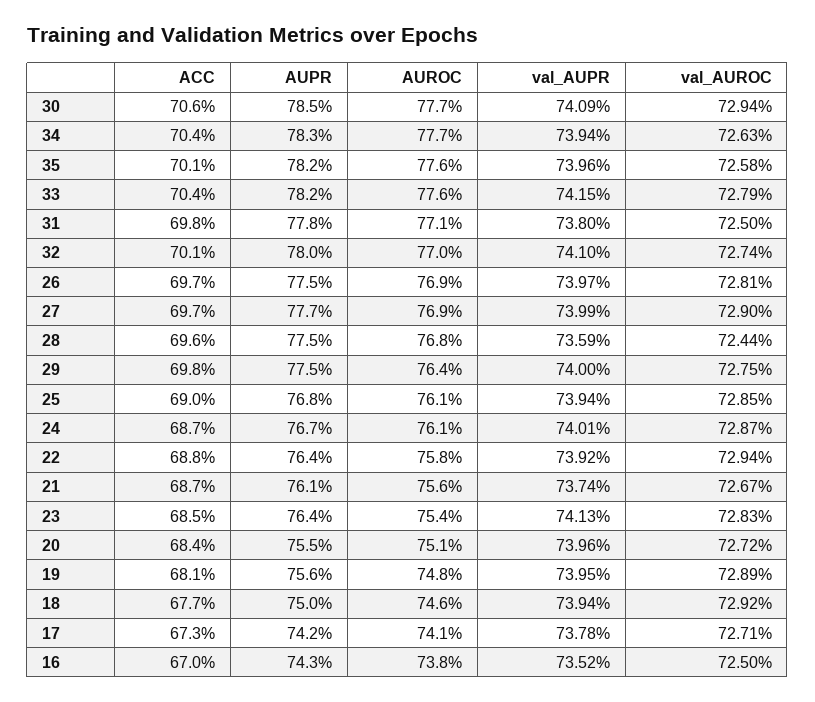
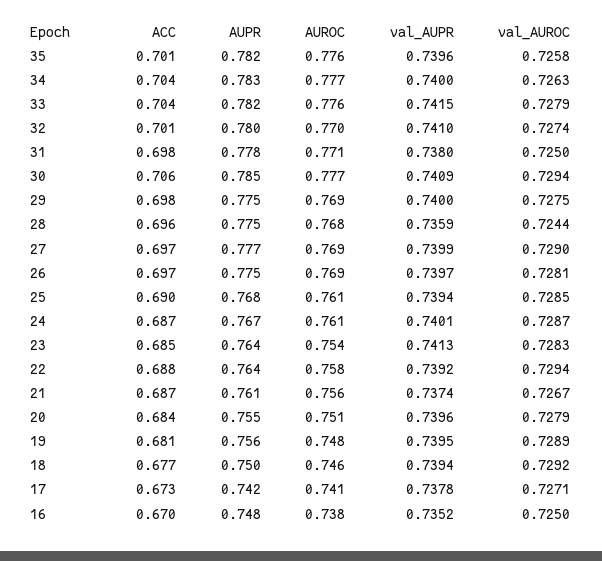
val_AUPR, 34: 0.7394 -> 0.74
AUROC, 29: 0.764 -> 0.769
val_AUROC, 20: 0.7272 -> 0.7279
AUPR, 16: 0.743 -> 0.748

